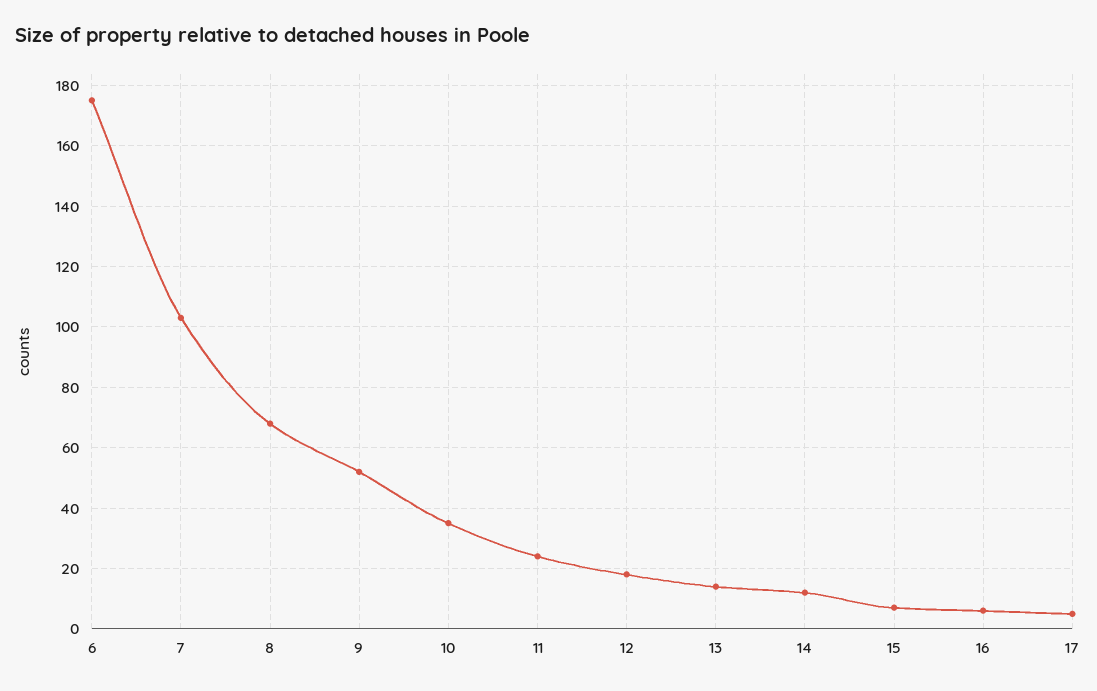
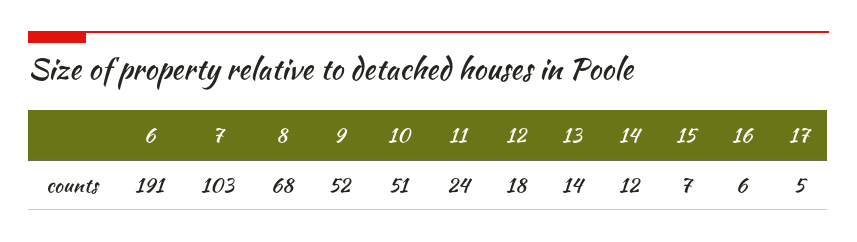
6: 175 -> 191
10: 35 -> 51

